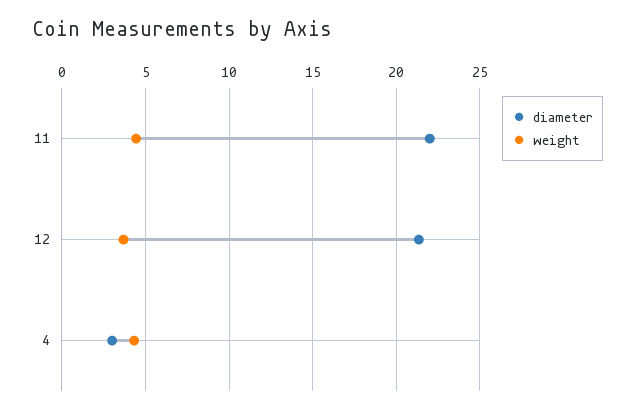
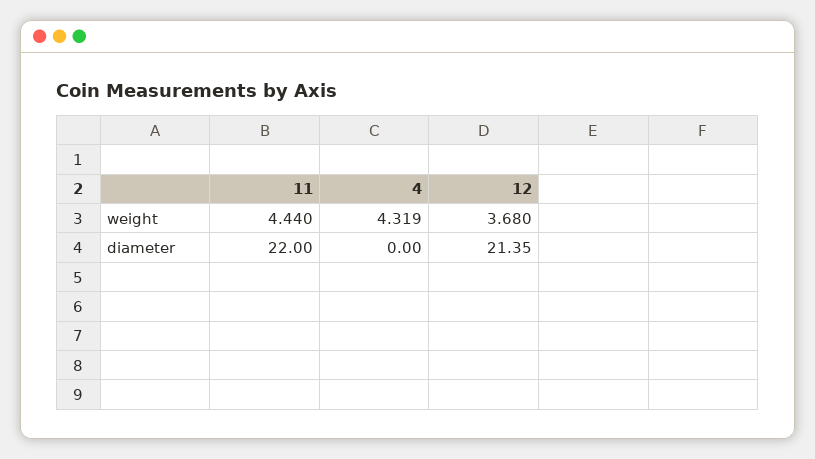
diameter, 4: 3 -> 0

